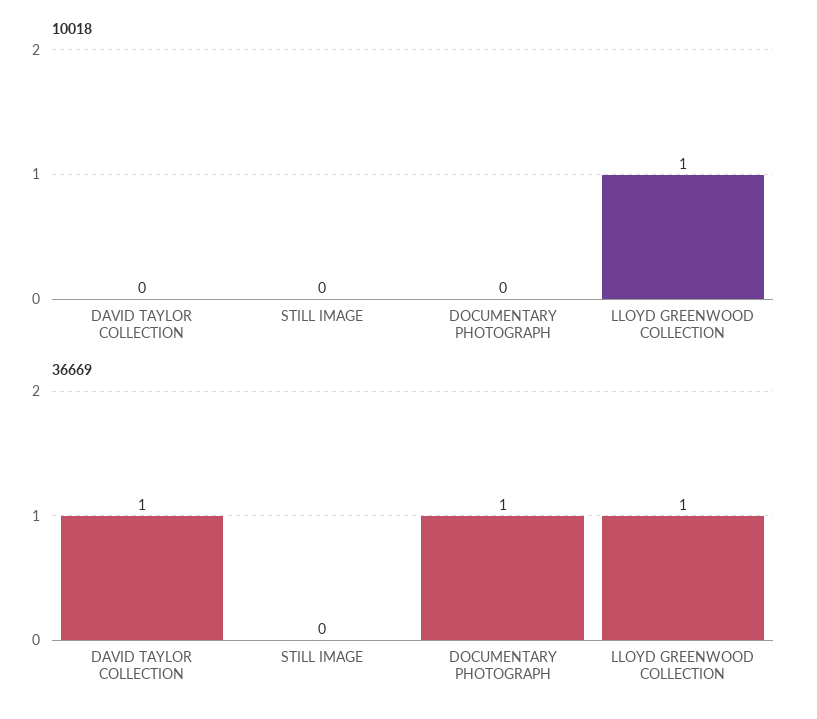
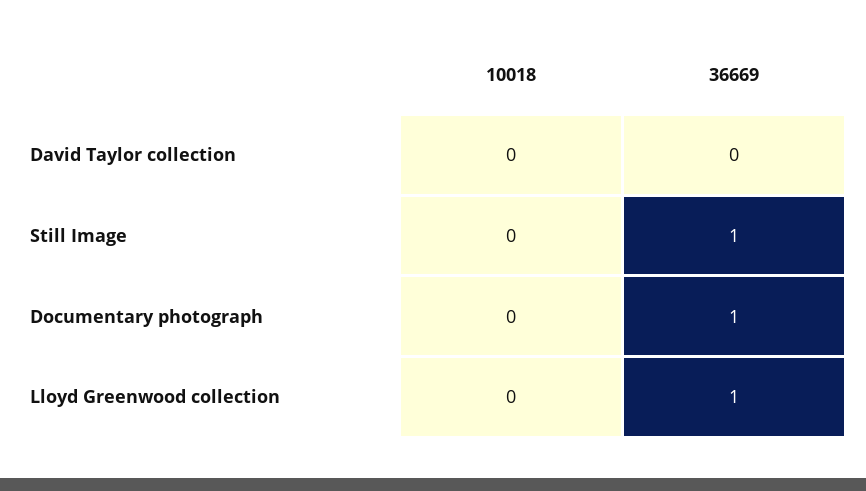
10018, LLOYD GREENWOOD COLLECTION: 1 -> 0
36669, DAVID TAYLOR COLLECTION: 1 -> 0
36669, STILL IMAGE: 0 -> 1

